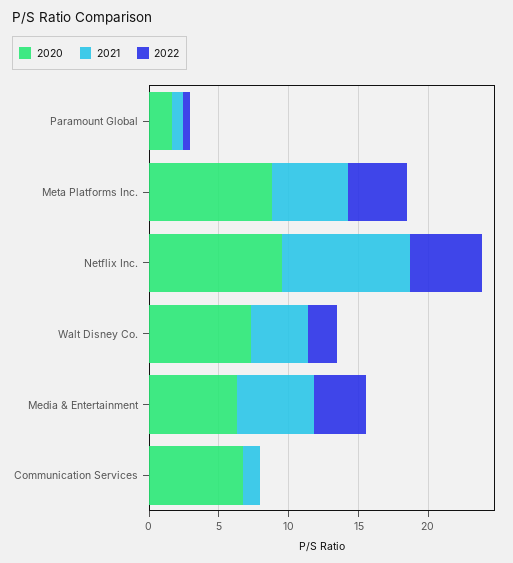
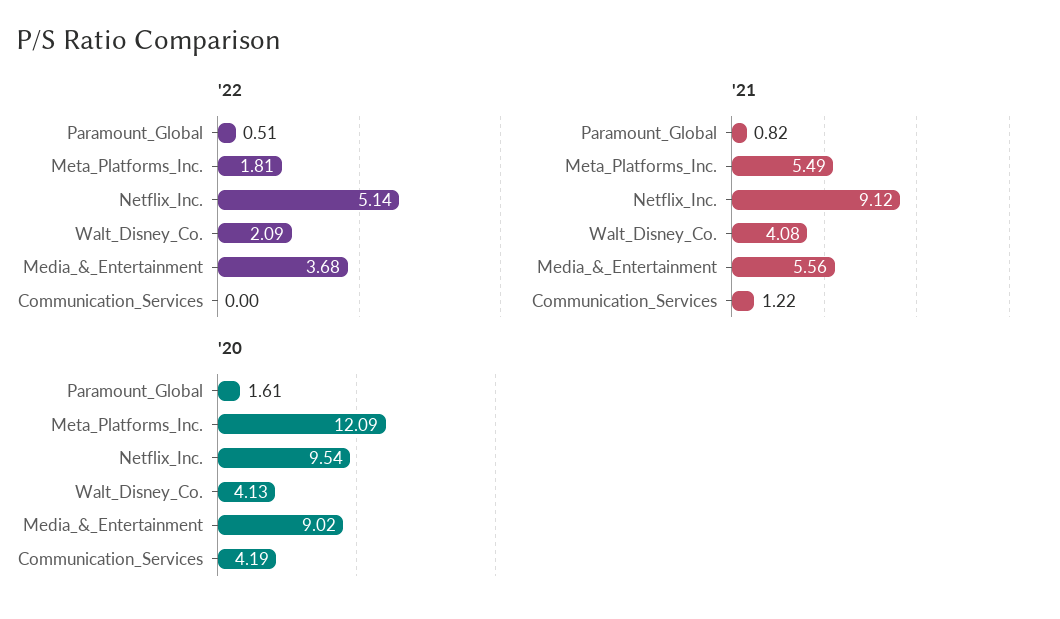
2020, Meta Platforms Inc.: 9 -> 12.09
2022, Meta Platforms Inc.: 4 -> 1.81
2020, Walt Disney Co.: 7 -> 4.13
2020, Media & Entertainment: 6 -> 9.02
2020, Communication Services: 7 -> 4.19

